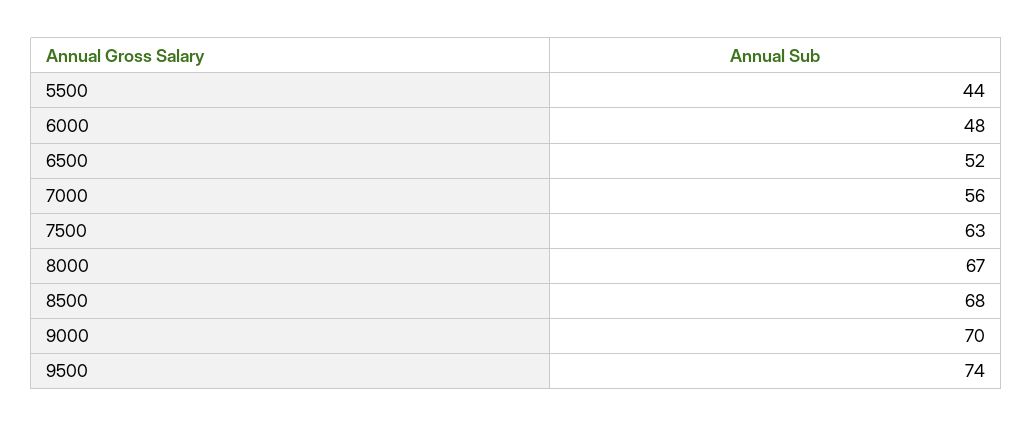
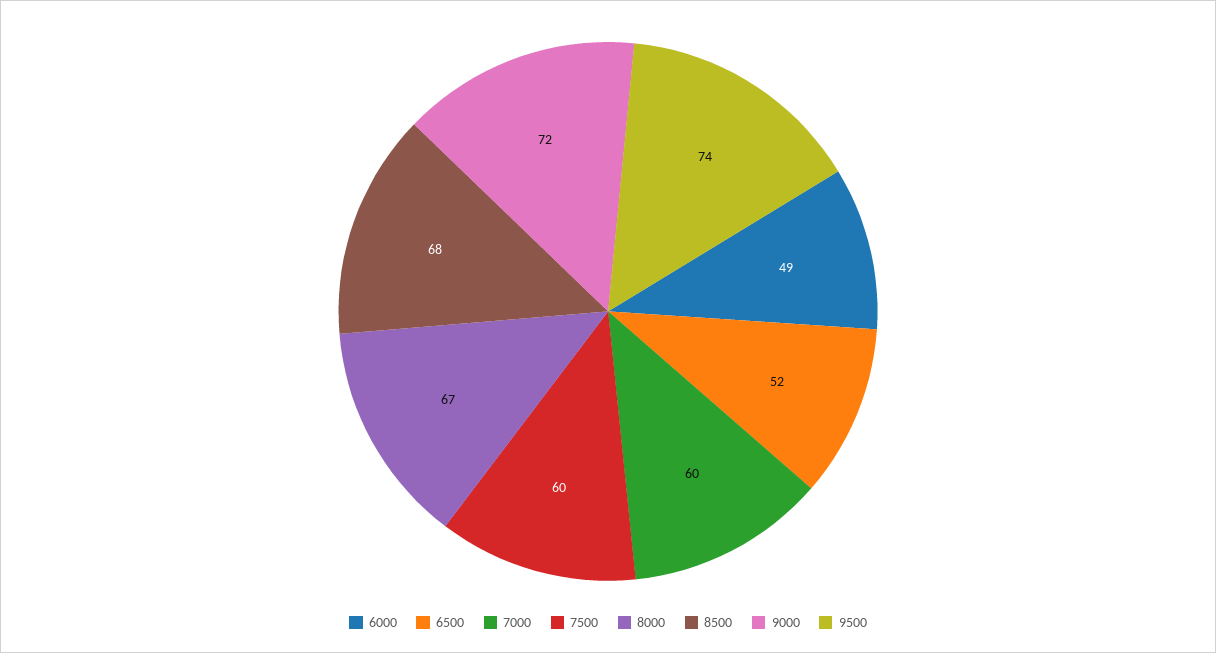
5500: 44 -> none
6000: 48 -> 49
7000: 56 -> 60
7500: 63 -> 60
9000: 70 -> 72

